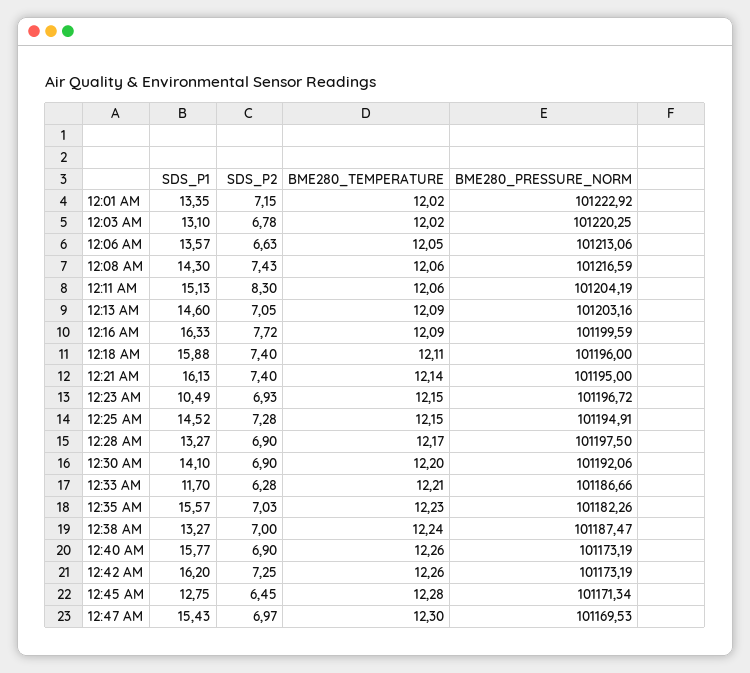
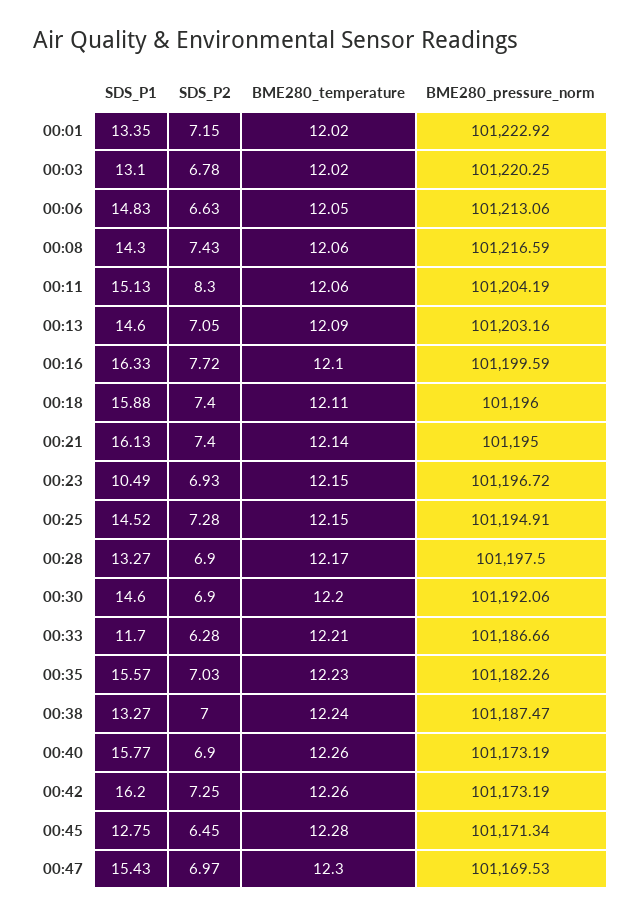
SDS_P1, 12:06 AM: 13.57 -> 14.83
BME280_TEMPERATURE, 12:16 AM: 12.09 -> 12.1
SDS_P1, 12:30 AM: 14.1 -> 14.6

